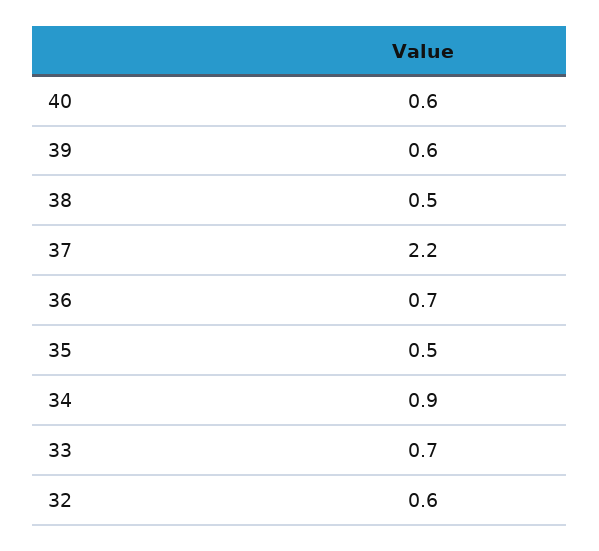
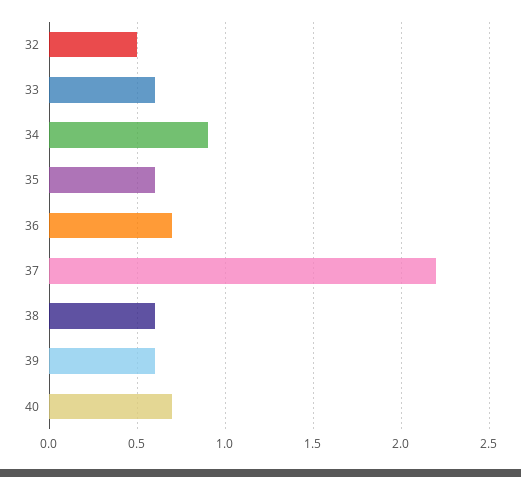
40: 0.6 -> 0.7
38: 0.5 -> 0.6
35: 0.5 -> 0.6
33: 0.7 -> 0.6
32: 0.6 -> 0.5

